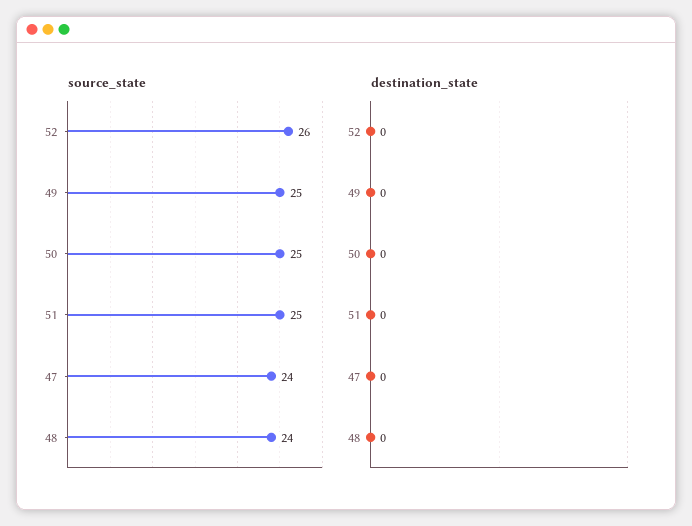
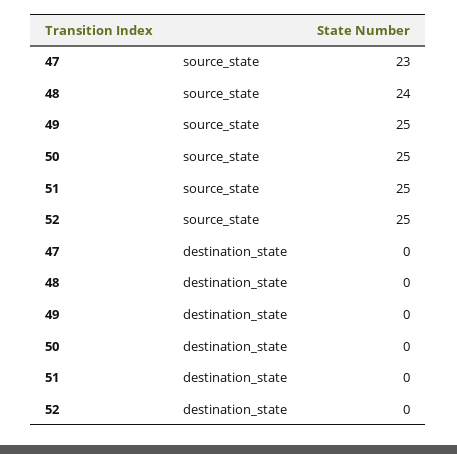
source_state, 52: 26 -> 25
source_state, 47: 24 -> 23

